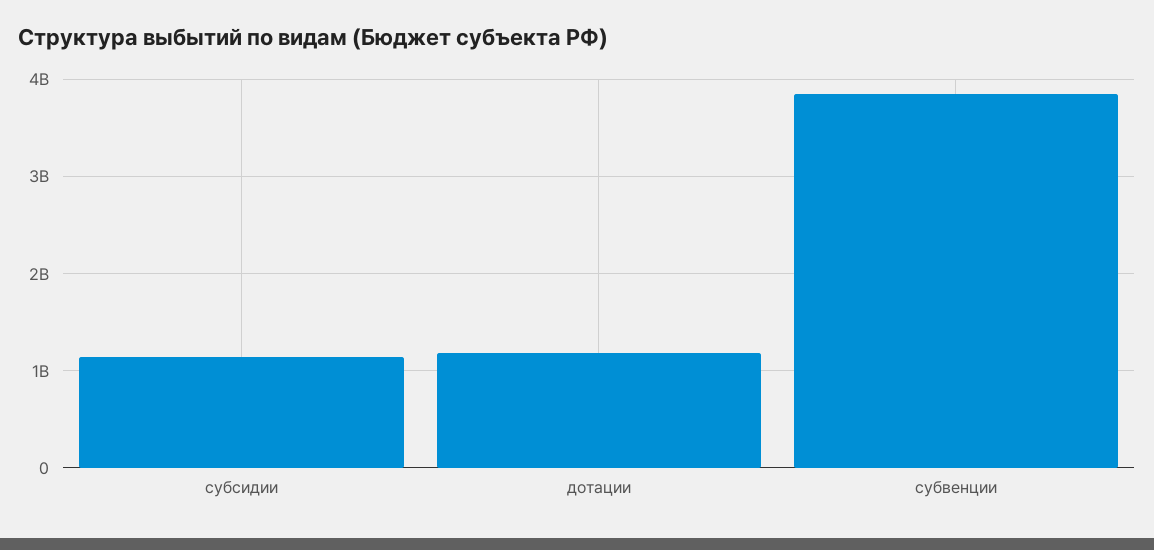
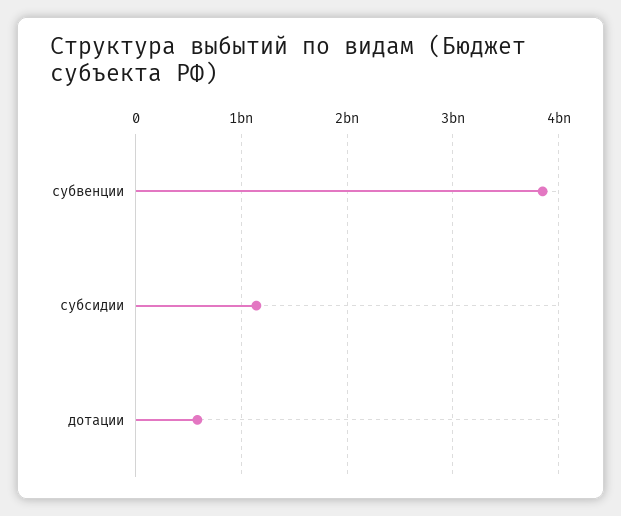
дотации: 1200000000 -> 600000000

